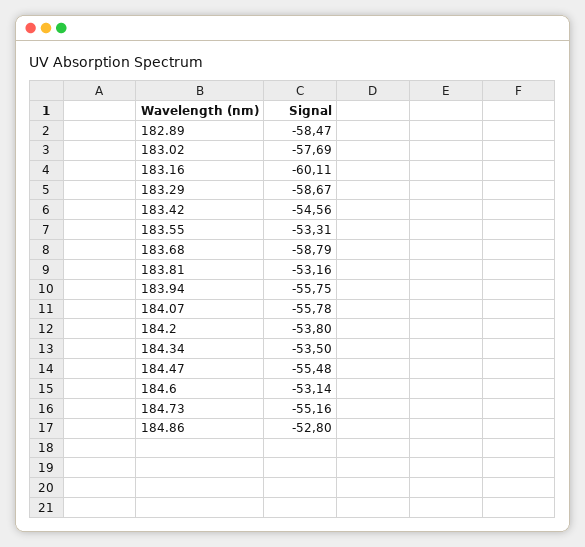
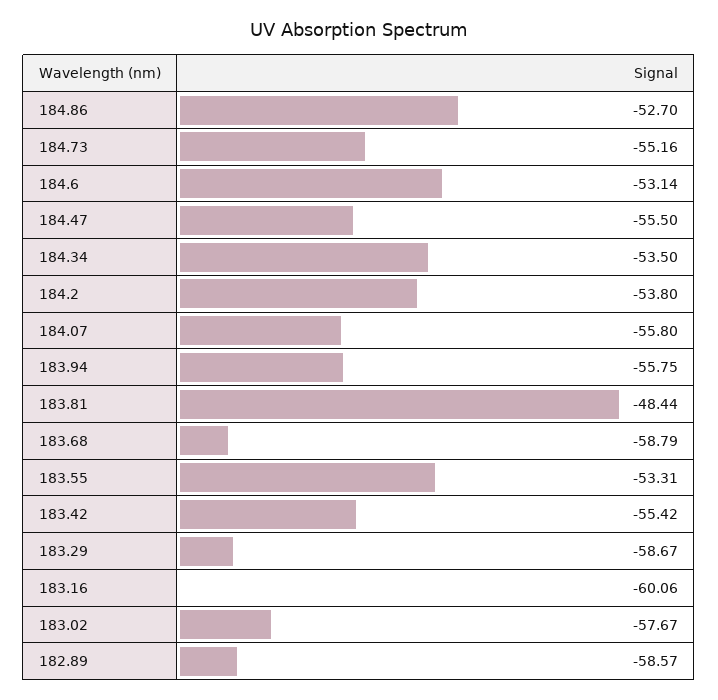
182.89: -58.47 -> -58.57
183.02: -57.69 -> -57.67
183.16: -60.11 -> -60.06
183.42: -54.56 -> -55.42
183.81: -53.16 -> -48.44
184.07: -55.78 -> -55.8
184.47: -55.48 -> -55.5
184.86: -52.8 -> -52.7

